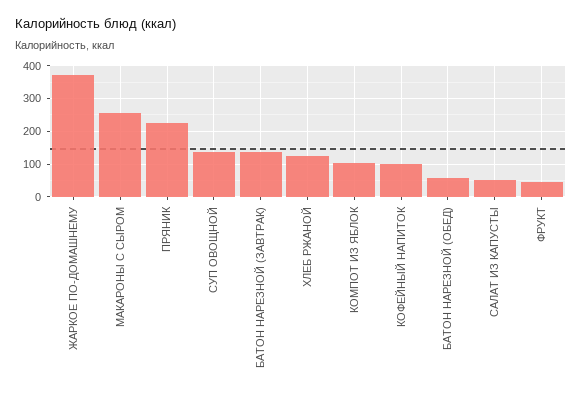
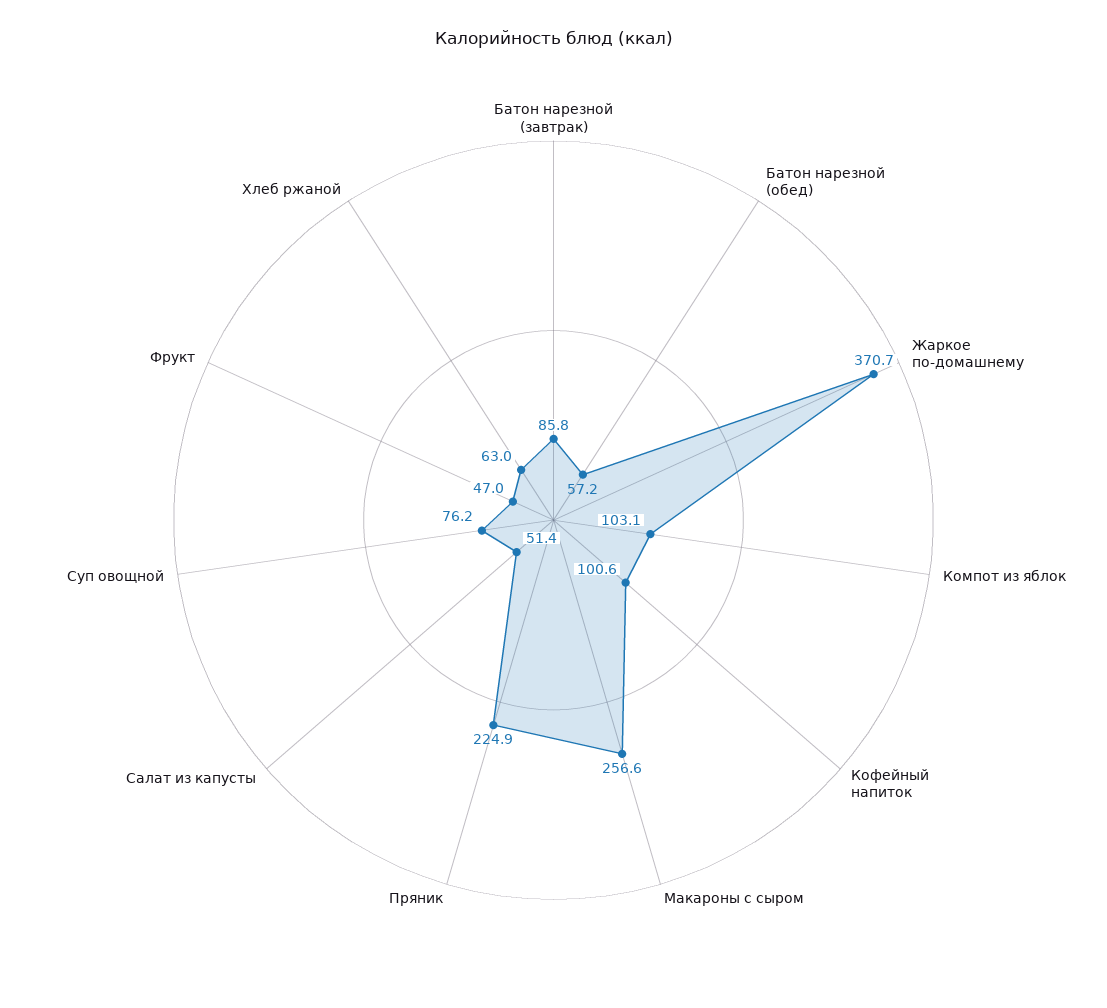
СУП ОВОЩНОЙ: 140 -> 76.2
БАТОН НАРЕЗНОЙ (ЗАВТРАК): 140 -> 85.8
ХЛЕБ РЖАНОЙ: 120 -> 63

